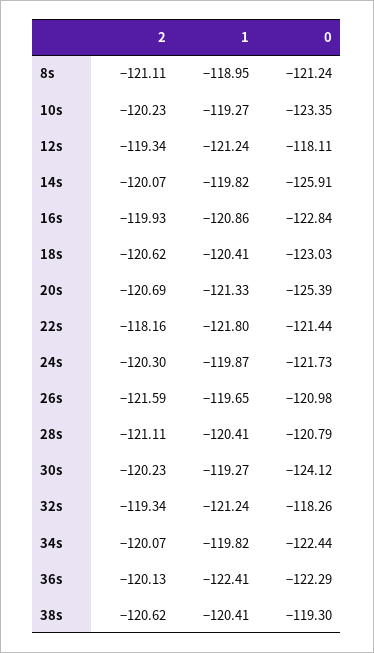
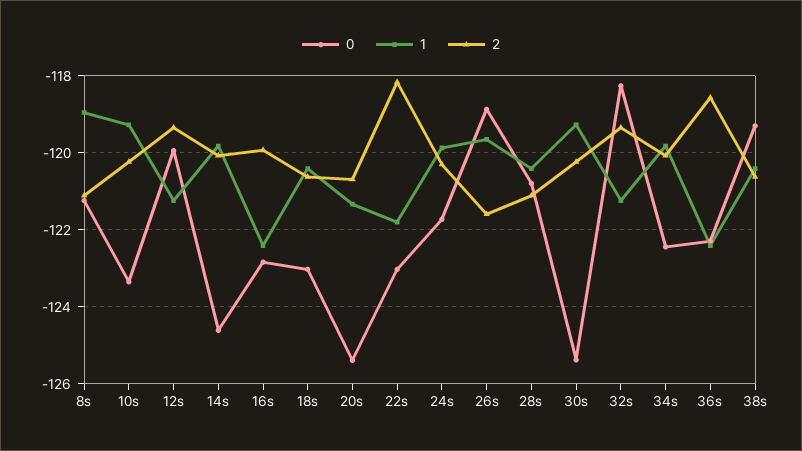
0, 12s: -118.11 -> -120
0, 14s: -125.91 -> -124.6
1, 16s: -120.86 -> -122.4
0, 22s: -121.44 -> -123
0, 26s: -120.98 -> -118.8
0, 30s: -124.12 -> -125.4
2, 36s: -120.13 -> -118.6

